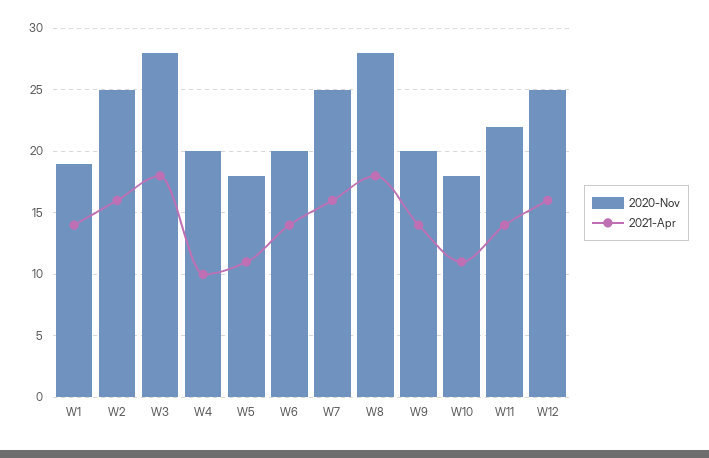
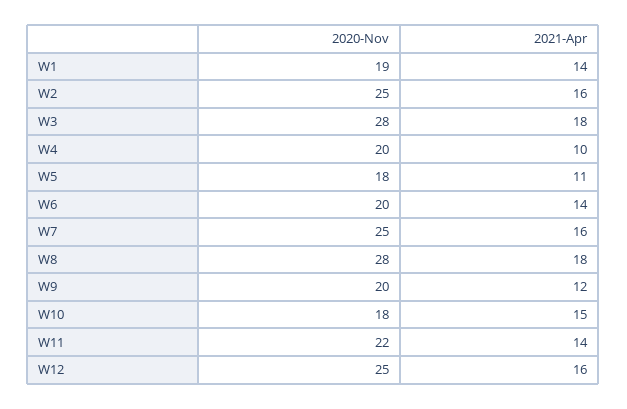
2021-Apr, W9: 14 -> 12
2021-Apr, W10: 11 -> 15

